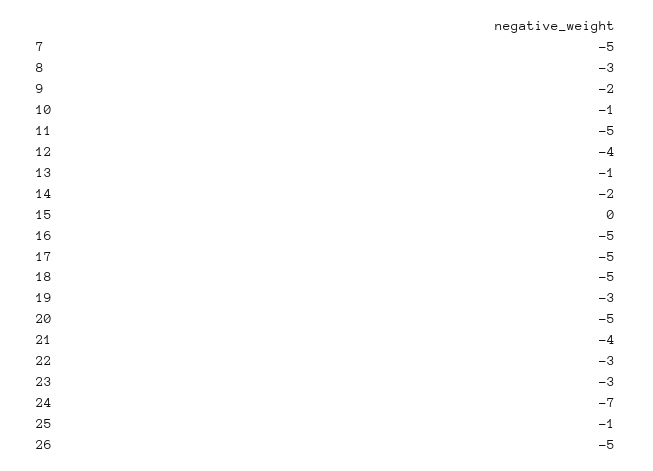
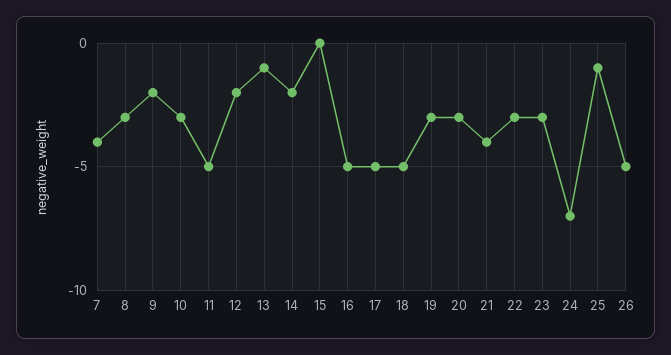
7: -5 -> -4
10: -1 -> -3
12: -4 -> -2
20: -5 -> -3

